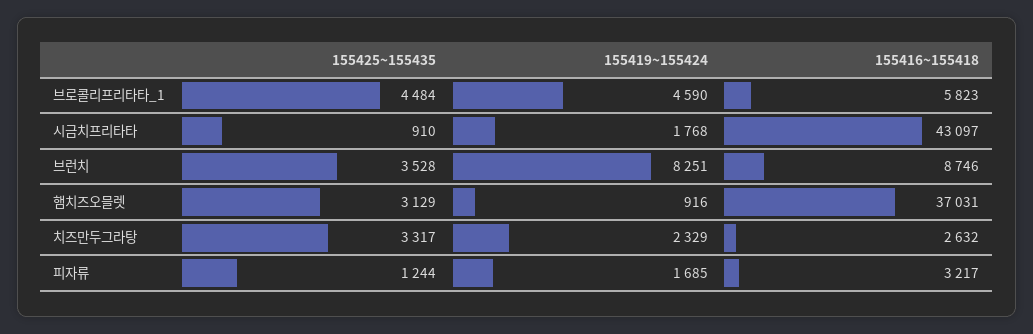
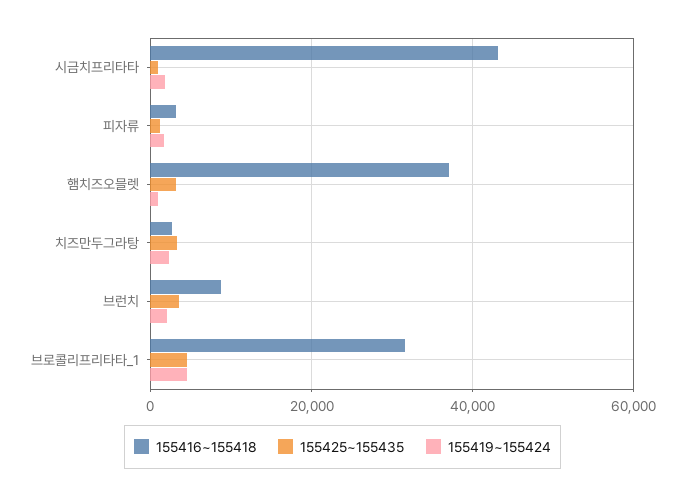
155416~155418, 브로콜리프리타타_1: 5823 -> 32000
155419~155424, 브런치: 8251 -> 2000

